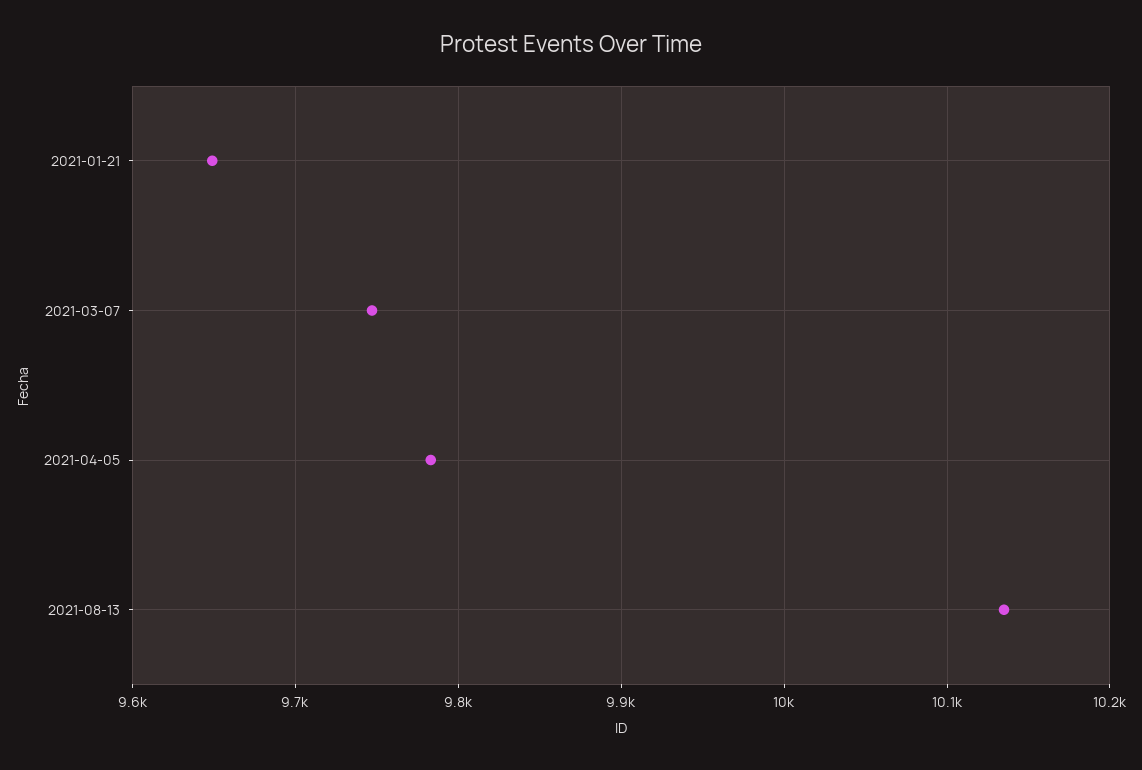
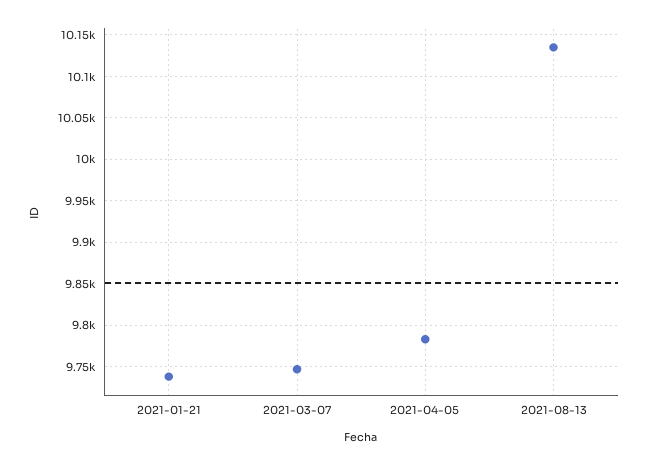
2021-01-21: 9650 -> 9740

